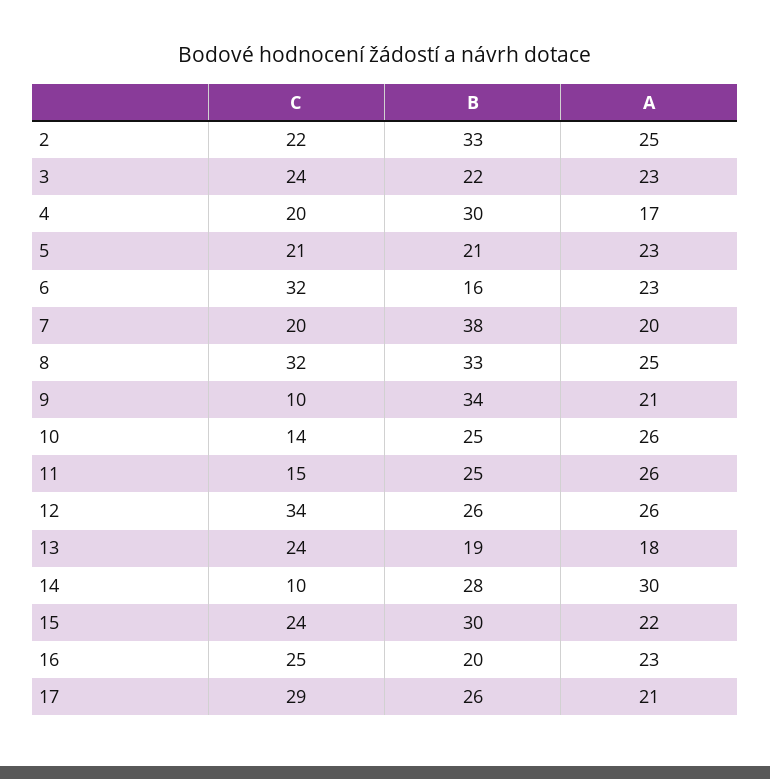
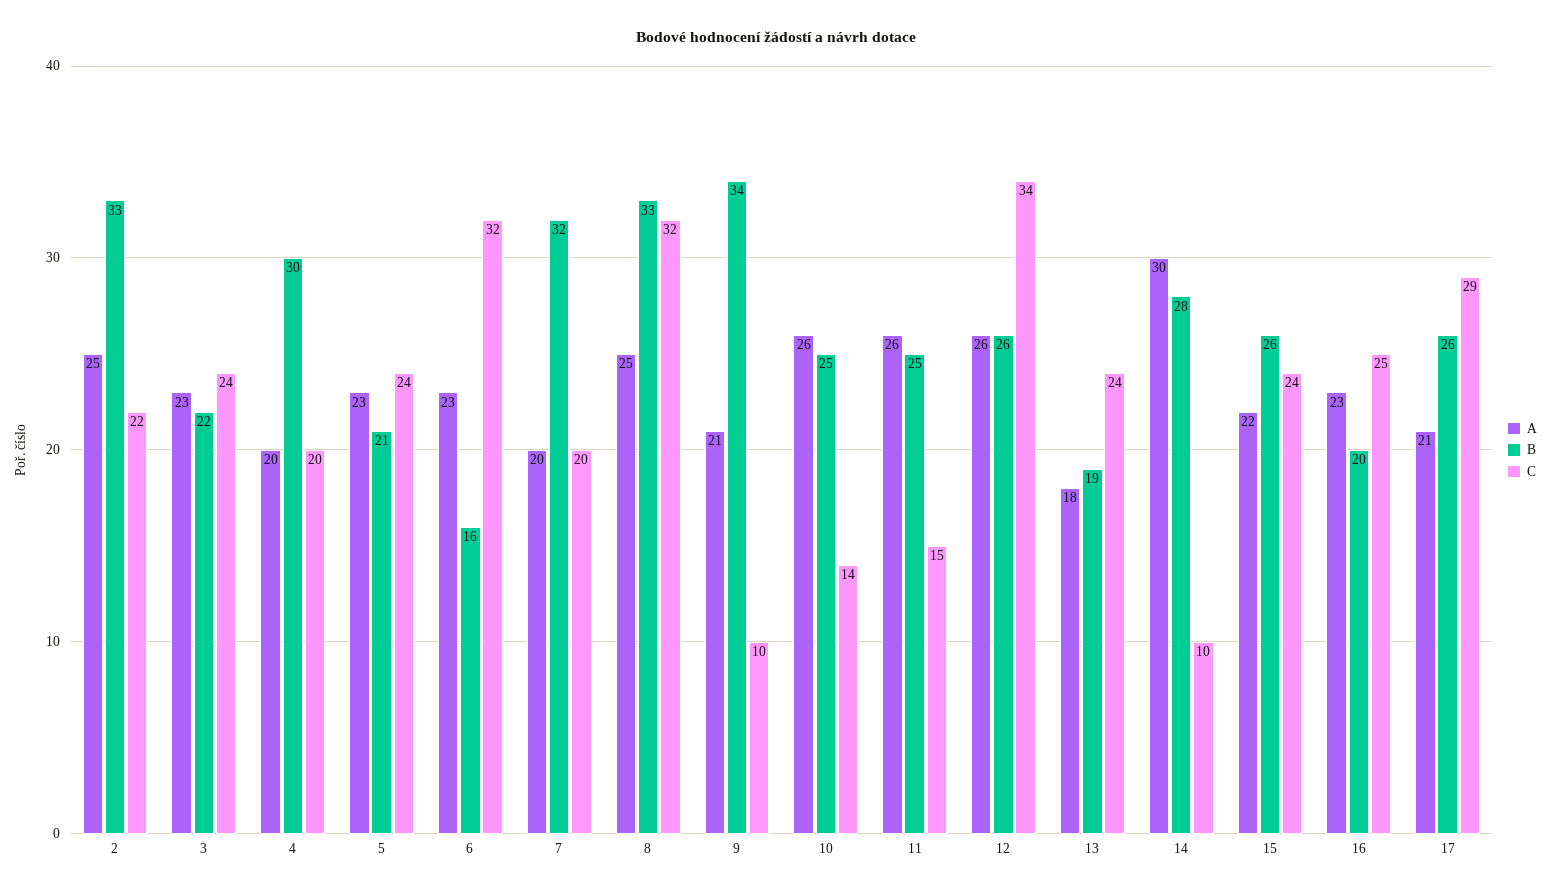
A, 4: 17 -> 20
C, 5: 21 -> 24
B, 7: 38 -> 32
B, 15: 30 -> 26

